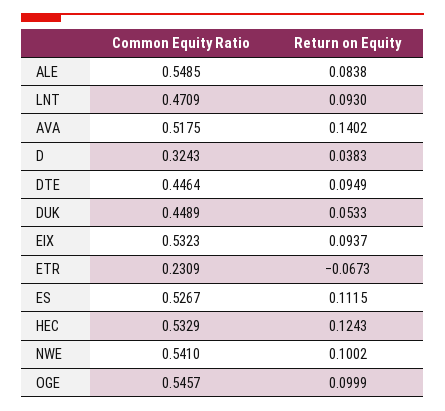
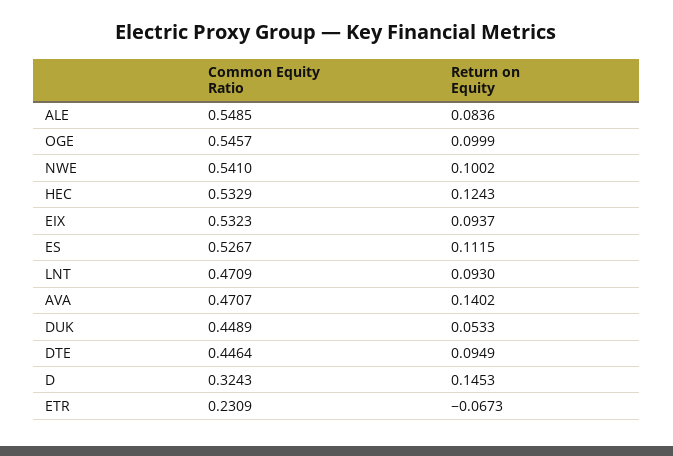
Return on Equity, ALE: 0.0838 -> 0.0836
Common Equity Ratio, AVA: 0.5175 -> 0.4707
Return on Equity, D: 0.0383 -> 0.1453

